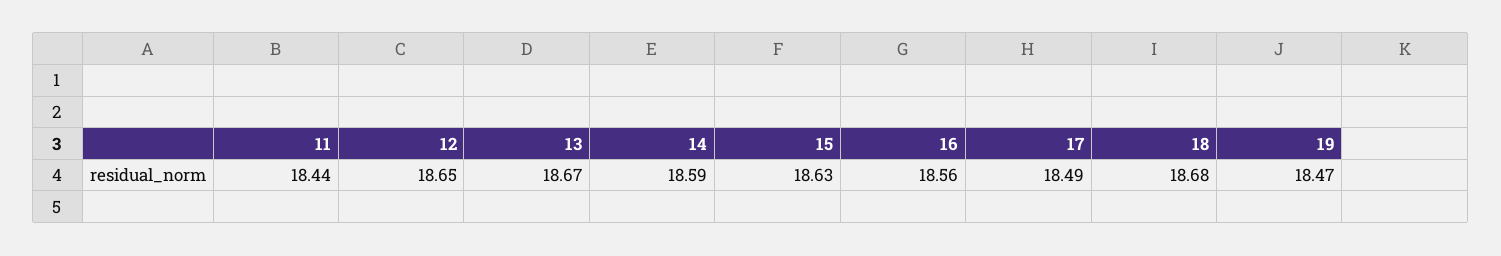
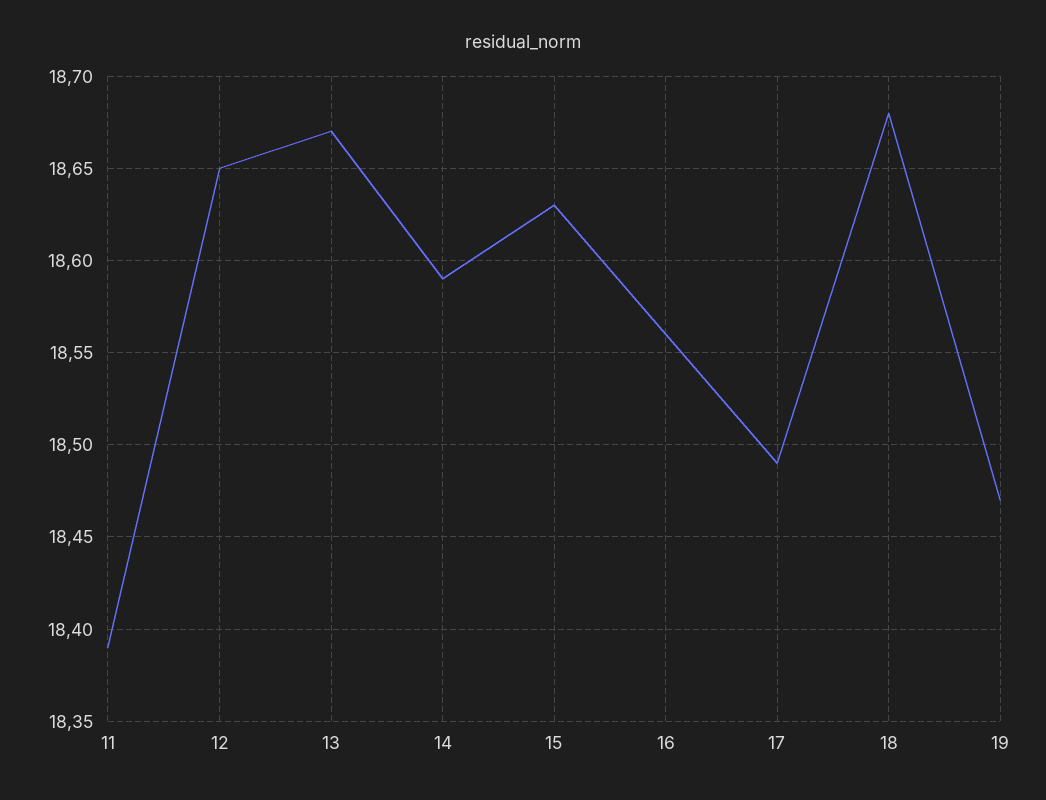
11: 18.44 -> 18.39

